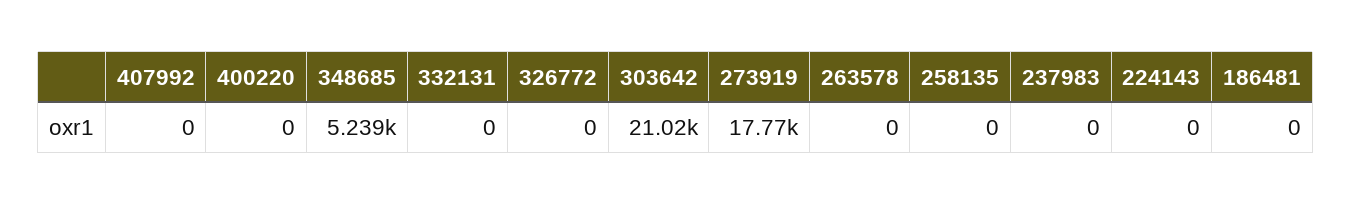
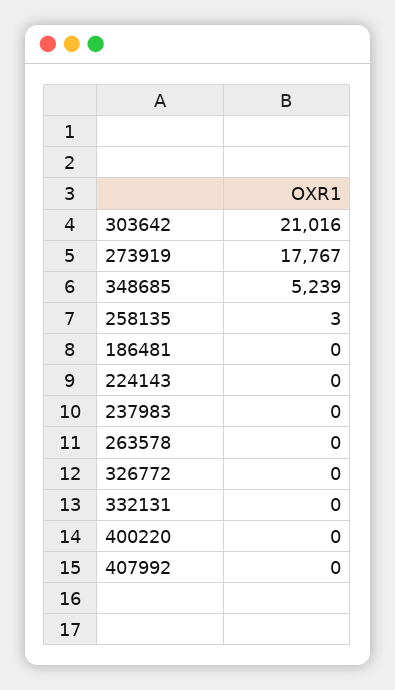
258135: 0 -> 3

